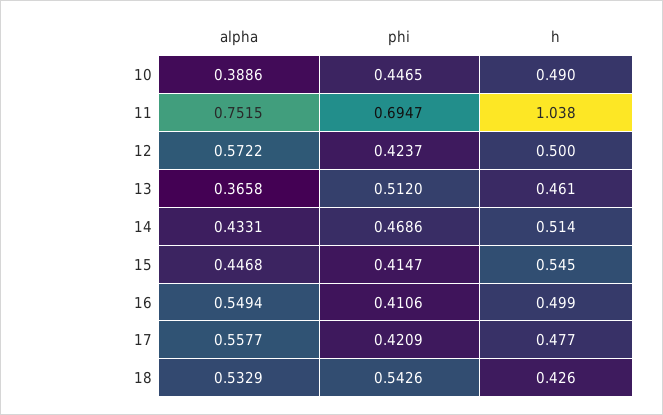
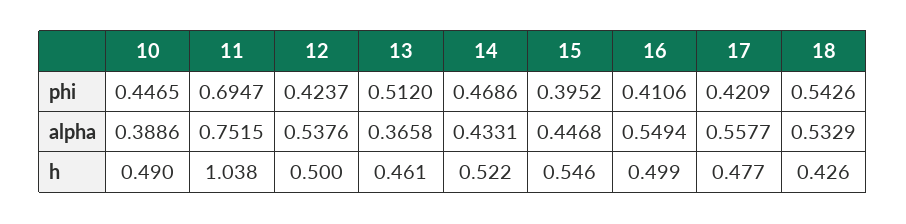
alpha, 12: 0.5722 -> 0.5376
h, 14: 0.514 -> 0.522
phi, 15: 0.4147 -> 0.3952
h, 15: 0.545 -> 0.546

